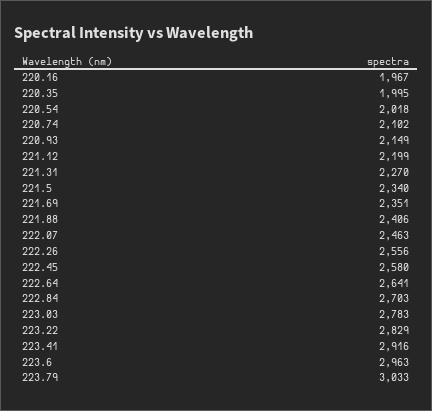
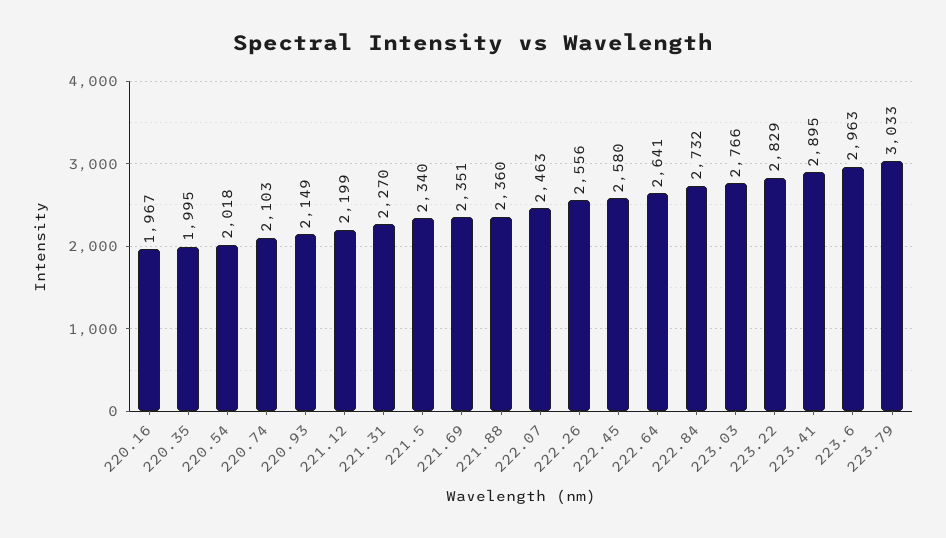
220.74: 2102 -> 2103
221.88: 2406 -> 2360
222.84: 2703 -> 2732
223.03: 2783 -> 2766
223.41: 2916 -> 2895

